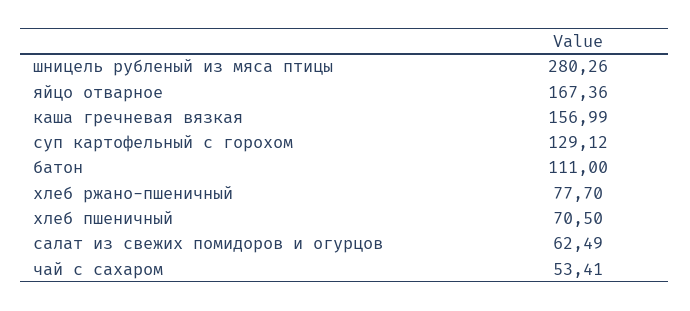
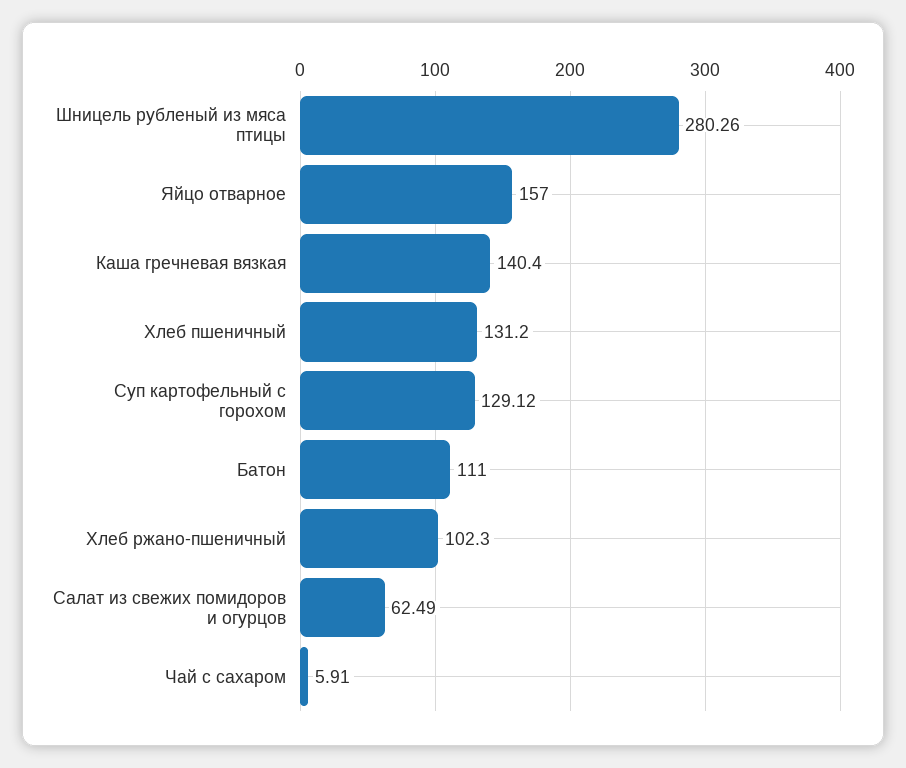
яйцо отварное: 167.36 -> 157
каша гречневая вязкая: 156.99 -> 140.4
хлеб ржано-пшеничный: 77.7 -> 102.3
хлеб пшеничный: 70.5 -> 131.2
чай с сахаром: 53.41 -> 5.91

